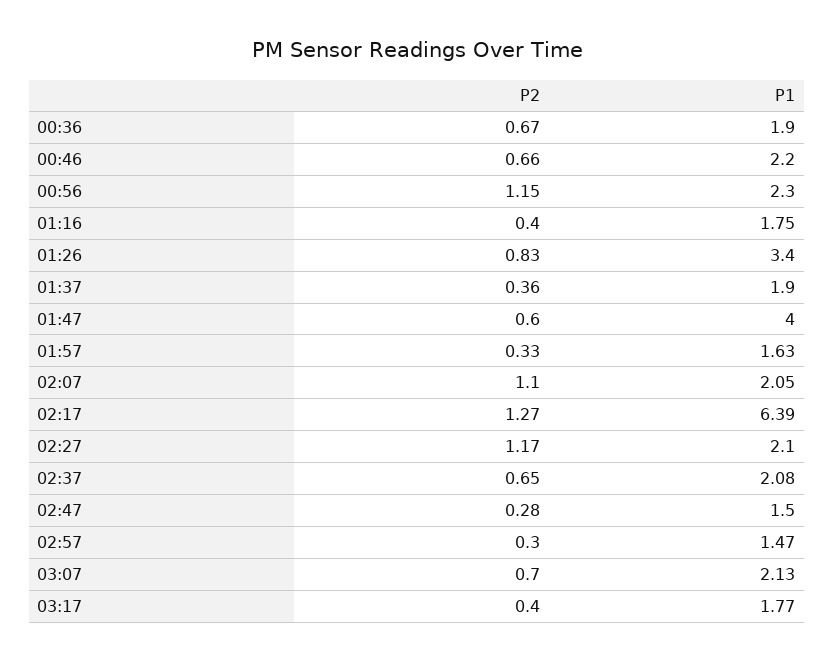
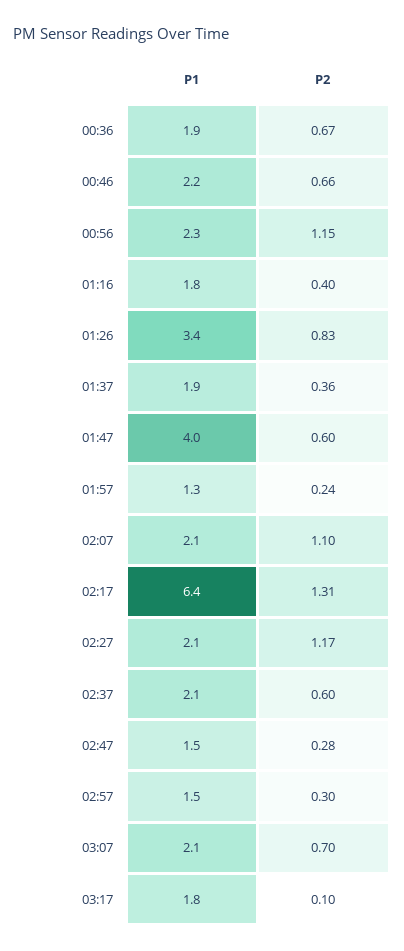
P2, 01:57: 0.33 -> 0.24
P1, 01:57: 1.63 -> 1.3
P2, 02:17: 1.27 -> 1.31
P2, 02:37: 0.65 -> 0.6
P2, 03:17: 0.4 -> 0.1

